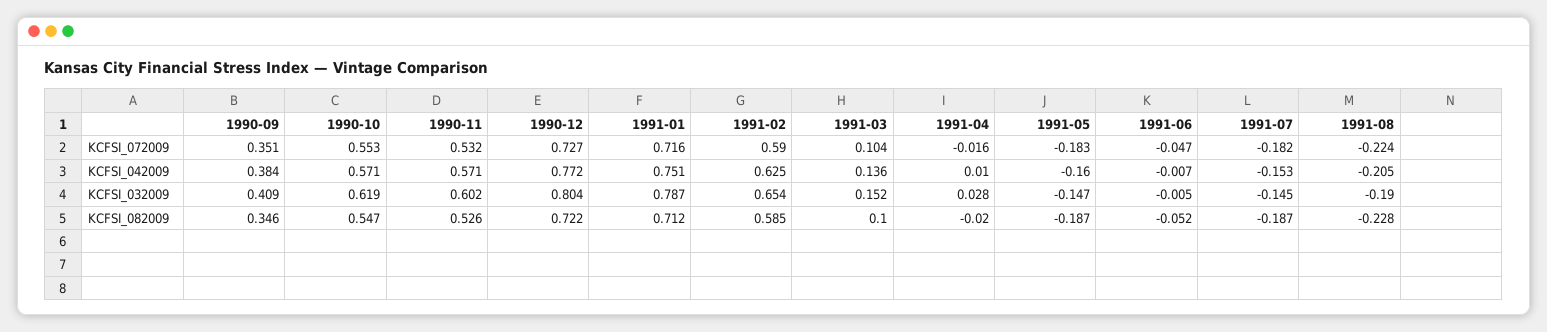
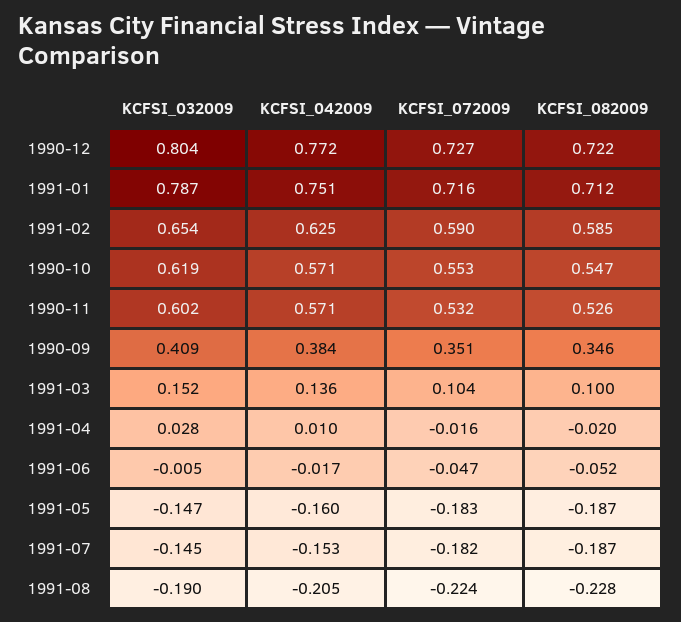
1991-06, KCFSI_042009: -0.007 -> -0.017

